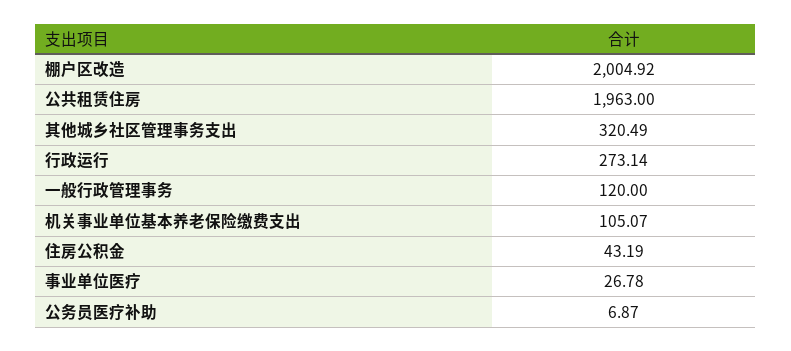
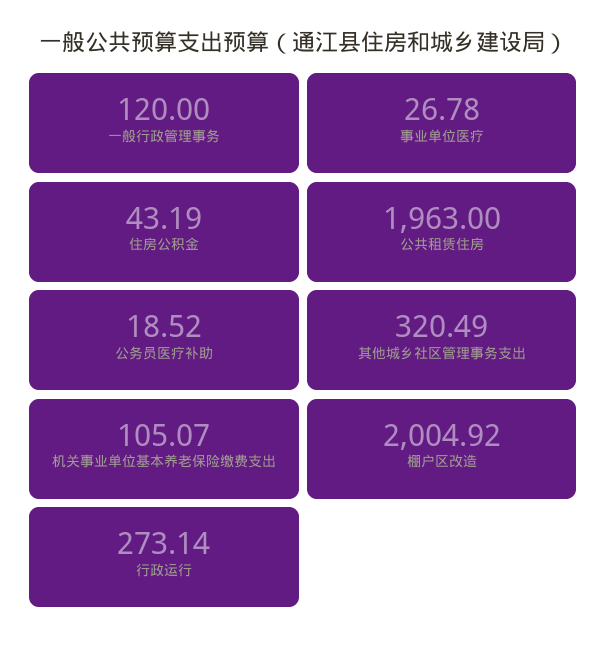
公务员医疗补助: 6.87 -> 18.52

